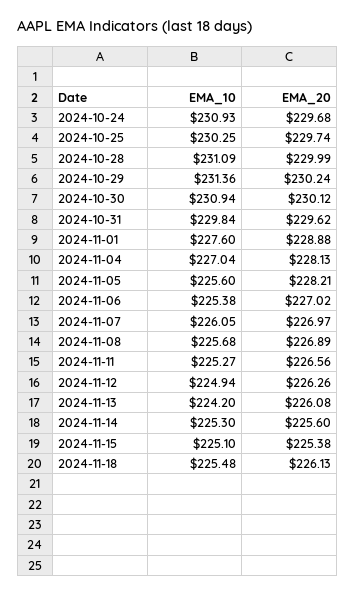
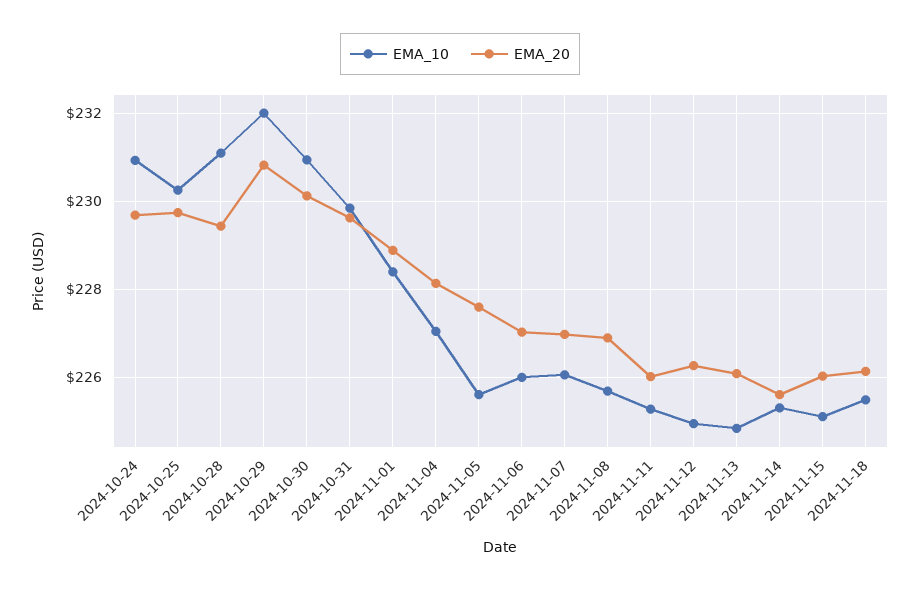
EMA_20, 2024-10-28: 229.99 -> 229.4
EMA_10, 2024-10-29: 231.36 -> 232
EMA_20, 2024-10-29: 230.24 -> 230.8
EMA_10, 2024-11-01: 227.6 -> 228.4
EMA_20, 2024-11-05: 228.21 -> 227.6
EMA_10, 2024-11-06: 225.38 -> 226
EMA_20, 2024-11-11: 226.56 -> 226
EMA_10, 2024-11-13: 224.2 -> 224.8
EMA_20, 2024-11-15: 225.38 -> 226

